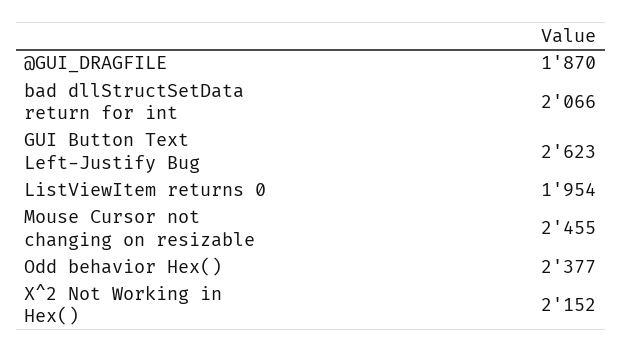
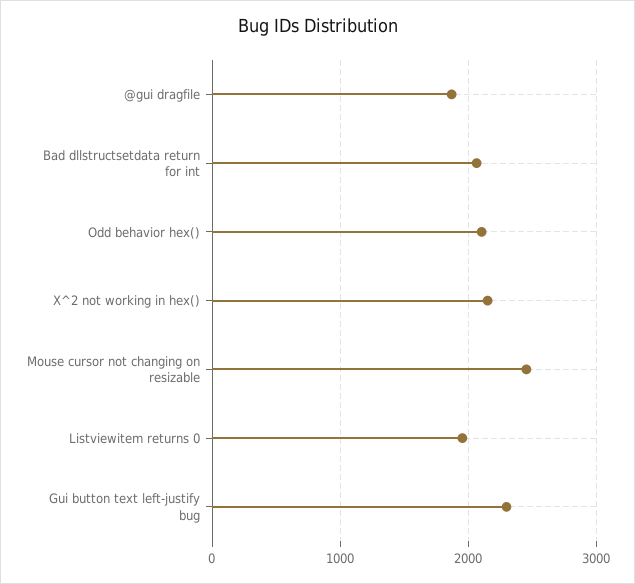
GUI Button Text Left-Justify Bug: 2623 -> 2300
Odd behavior Hex(): 2377 -> 2100

